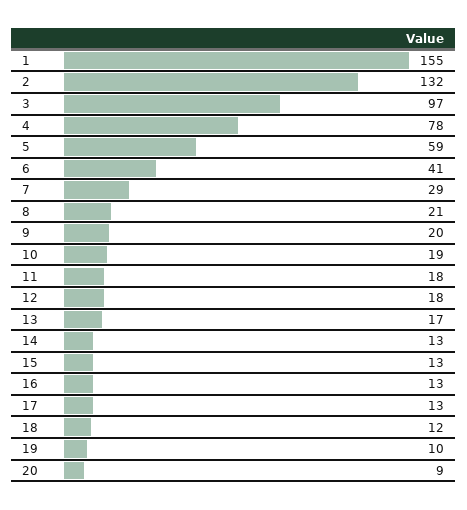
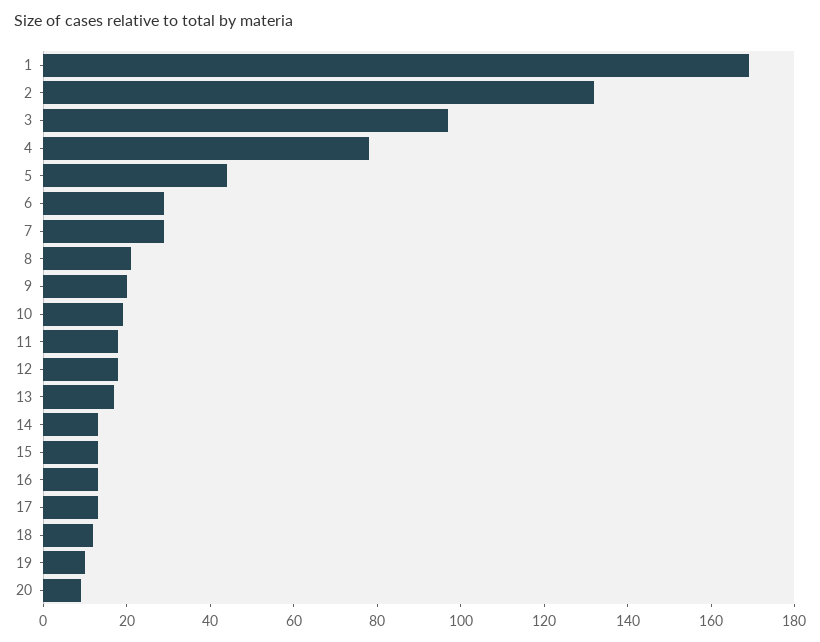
1: 155 -> 170
5: 59 -> 45
6: 41 -> 30

